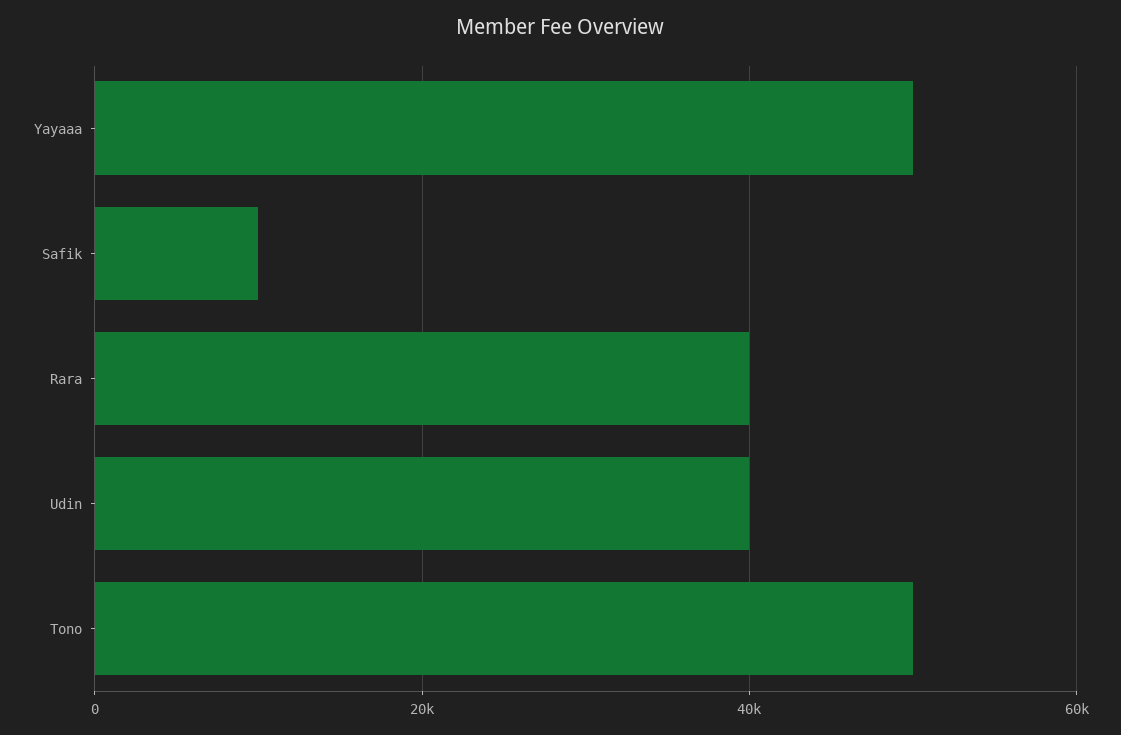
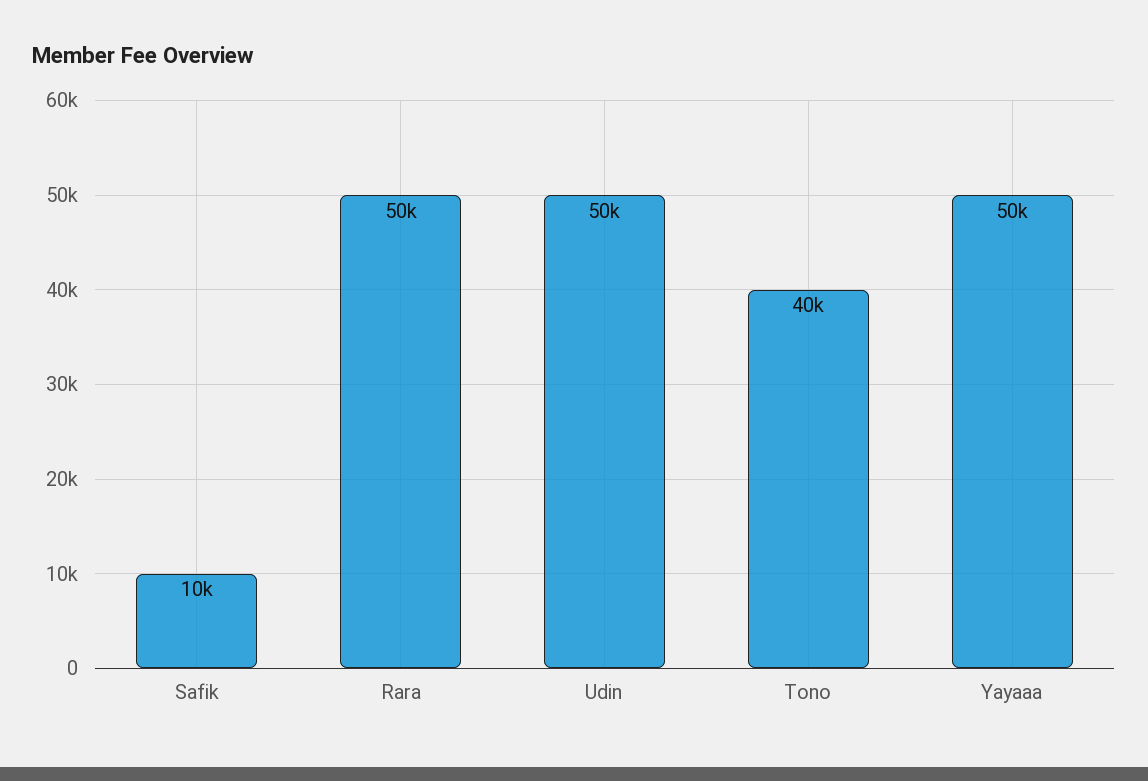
Rara: 40000 -> 50000
Udin: 40000 -> 50000
Tono: 50000 -> 40000

